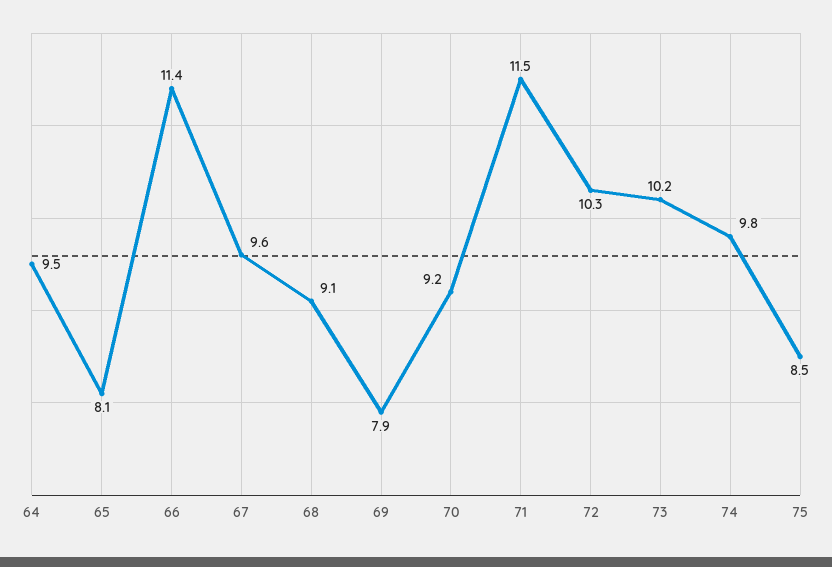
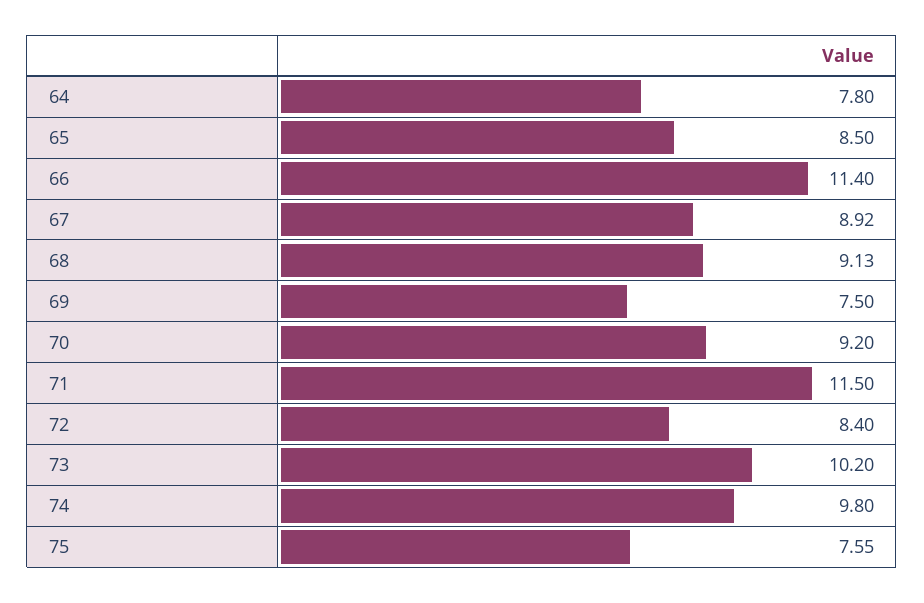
64: 9.5 -> 7.8
65: 8.1 -> 8.5
67: 9.6 -> 8.92
69: 7.9 -> 7.5
72: 10.3 -> 8.4
75: 8.5 -> 7.55

